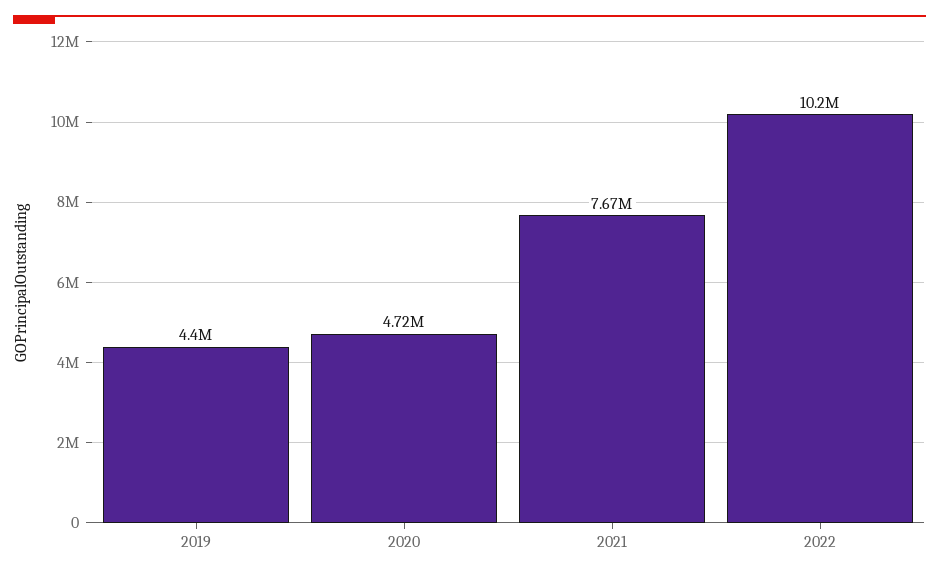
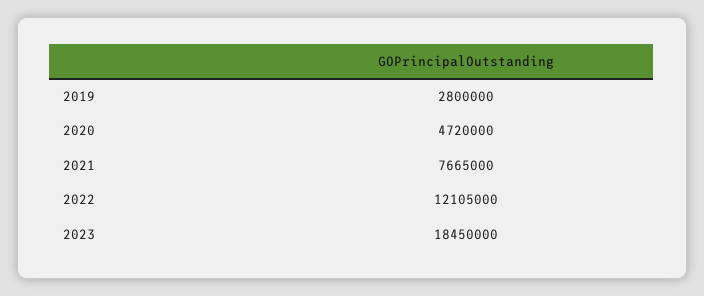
2019: 4400000 -> 2800000
2022: 10200000 -> 12105000
2023: none -> 18450000

